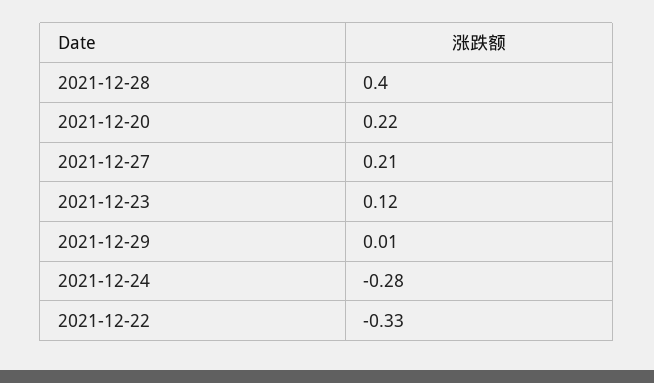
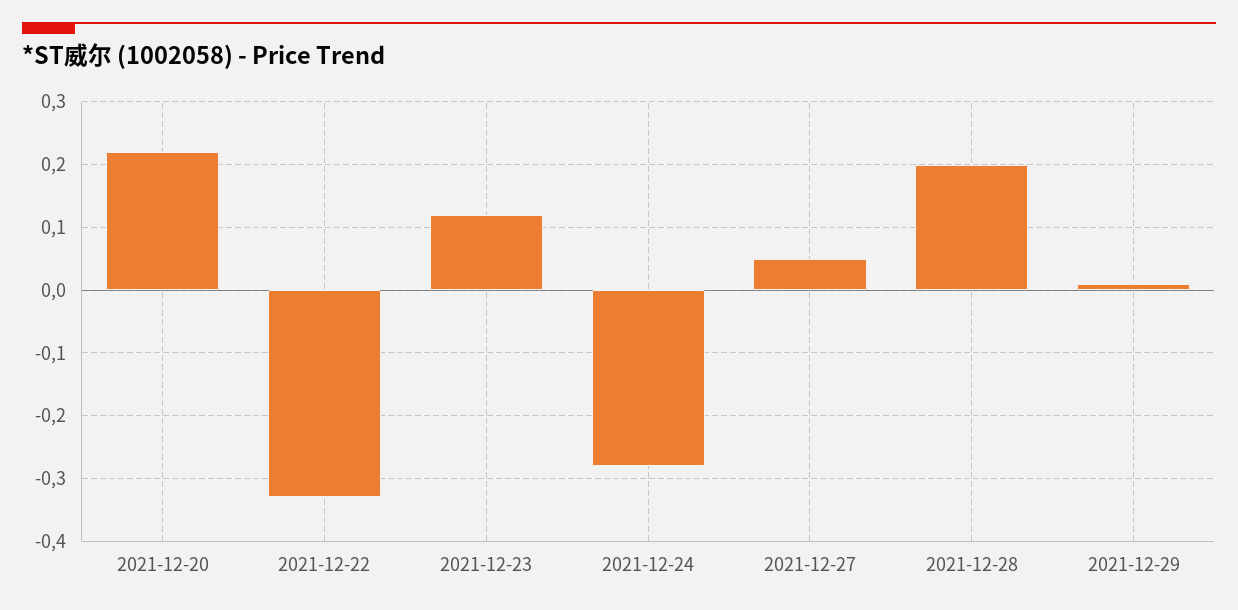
2021-12-28: 0.4 -> 0.2
2021-12-27: 0.21 -> 0.05

